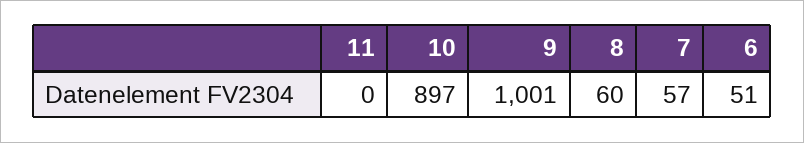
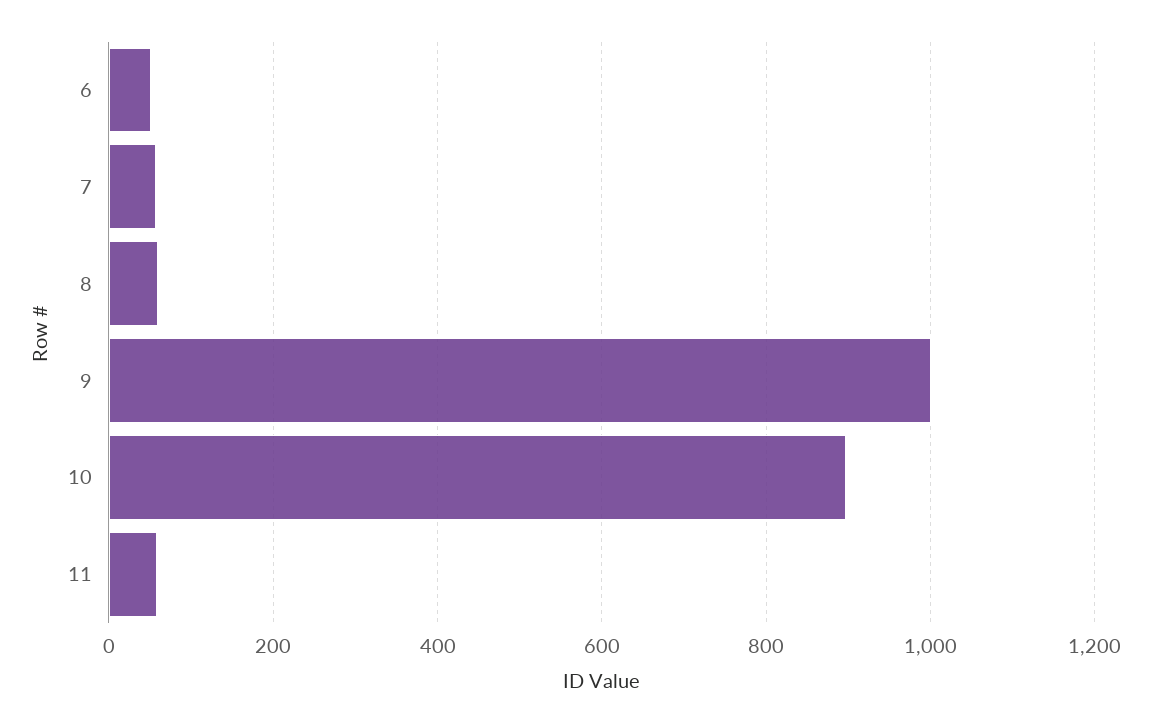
11: 0 -> 60

